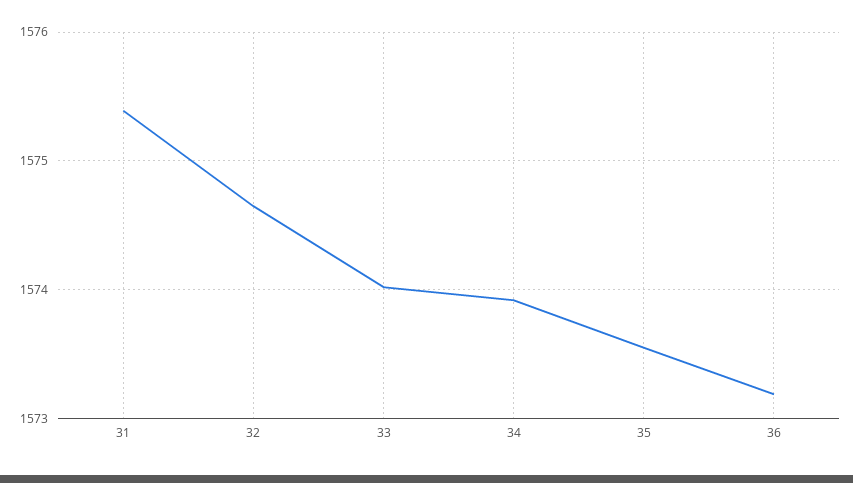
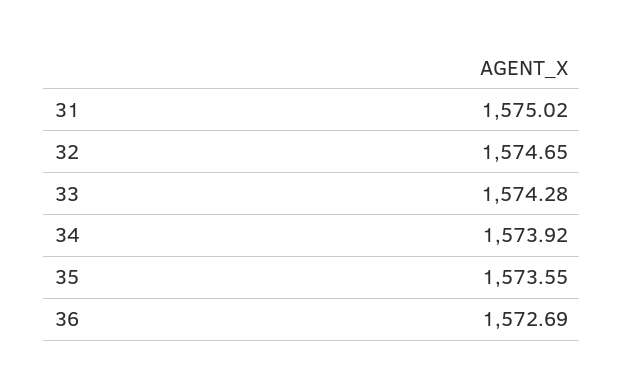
31: 1575.4 -> 1575.02
33: 1574 -> 1574.28
36: 1573.2 -> 1572.69

